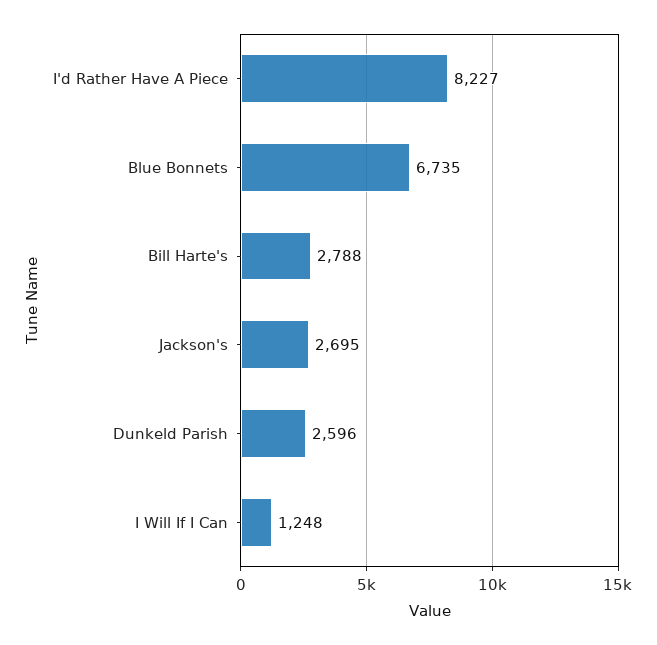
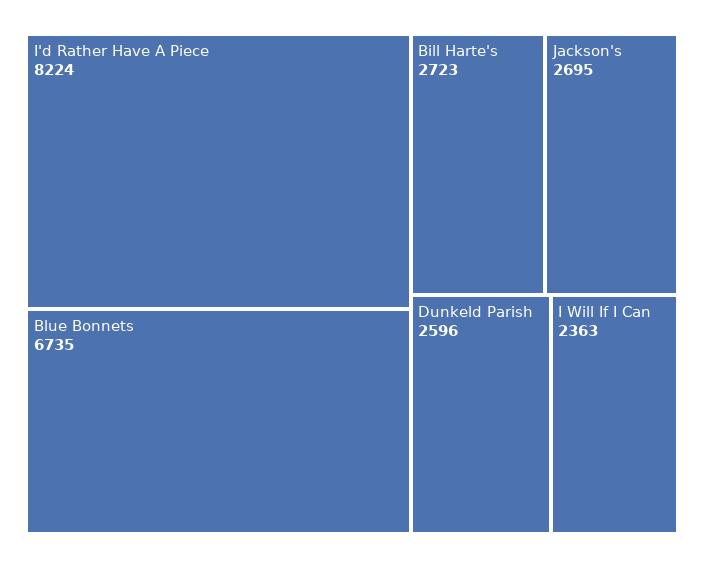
I'd Rather Have A Piece: 8227 -> 8224
Bill Harte's: 2788 -> 2723
I Will If I Can: 1248 -> 2363

